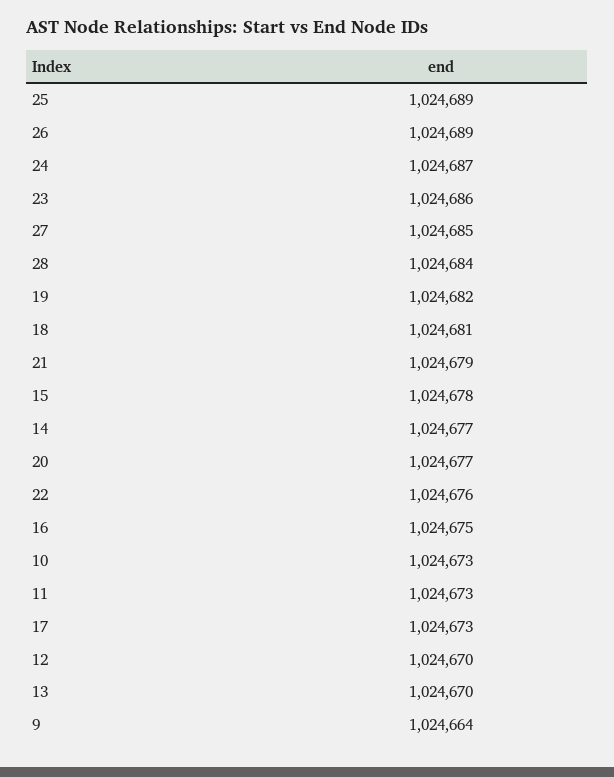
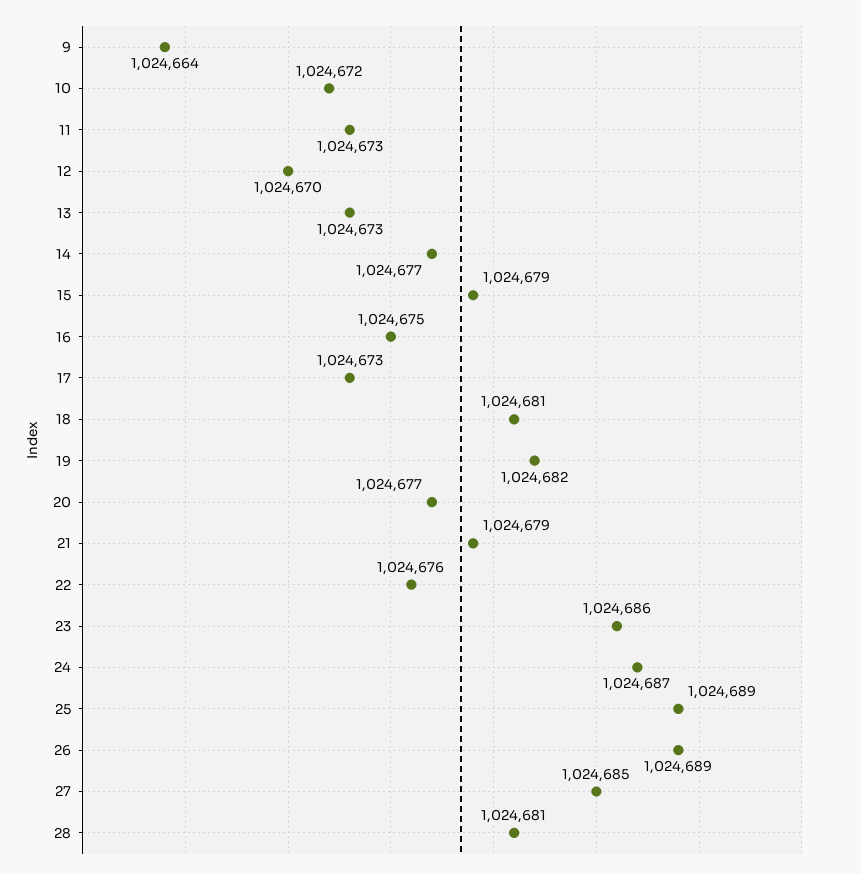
28: 1024684 -> 1024681
15: 1024678 -> 1024679
10: 1024673 -> 1024672
13: 1024670 -> 1024673

